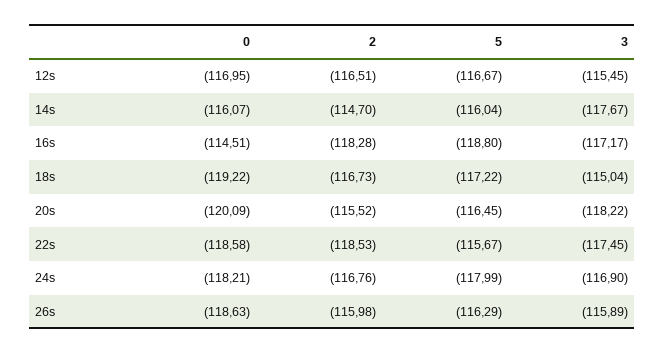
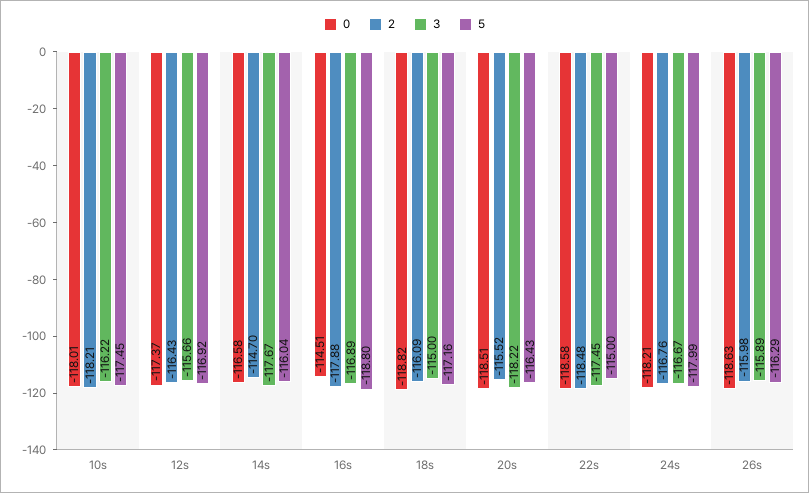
0, 12s: -116.95 -> -117.37
2, 12s: -116.51 -> -116.43
5, 12s: -116.67 -> -116.92
3, 12s: -115.45 -> -115.66
0, 14s: -116.07 -> -116.58
2, 16s: -118.28 -> -117.88
3, 16s: -117.17 -> -116.89
0, 18s: -119.22 -> -118.82
2, 18s: -116.73 -> -116.09
5, 18s: -117.22 -> -117.16
3, 18s: -115.04 -> -115
0, 20s: -120.09 -> -118.51
5, 20s: -116.45 -> -116.43
2, 22s: -118.53 -> -118.48
5, 22s: -115.67 -> -115
3, 24s: -116.9 -> -116.67
0, 10s: none -> -118.01
2, 10s: none -> -118.21
3, 10s: none -> -116.22
5, 10s: none -> -117.45

